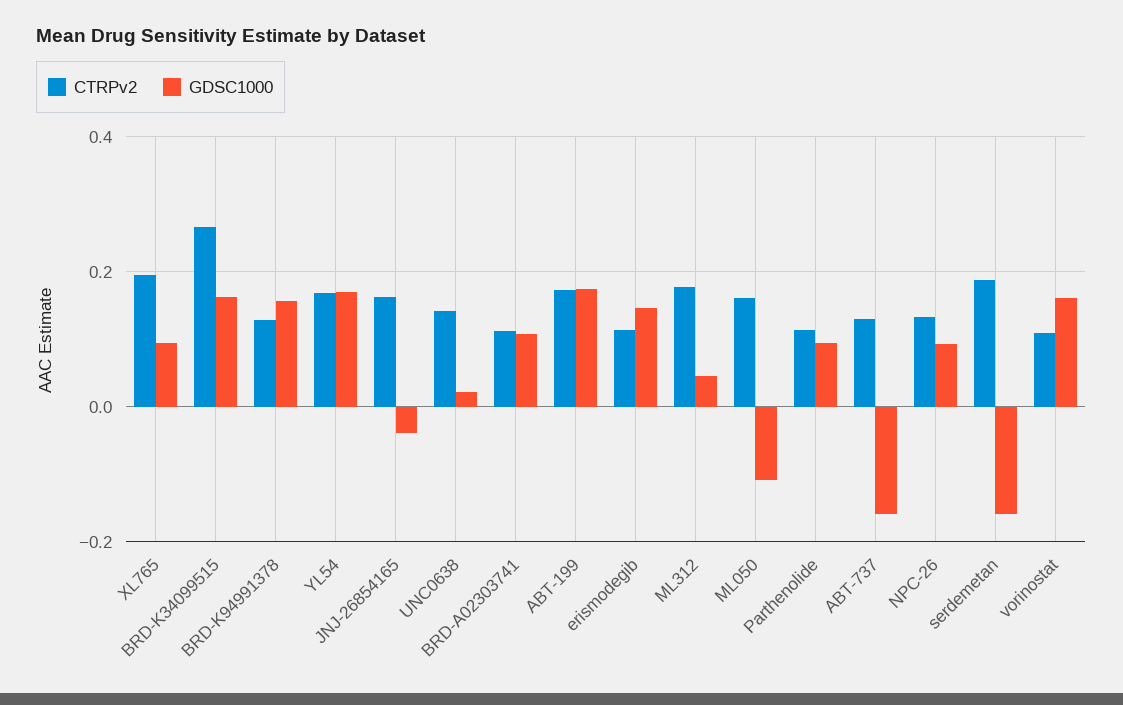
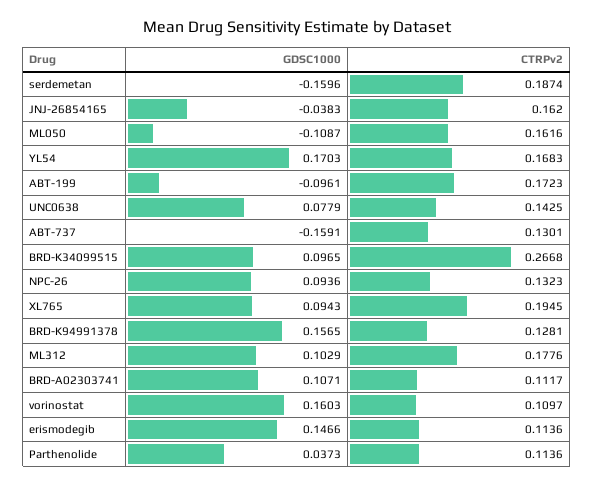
GDSC1000, BRD-K34099515: 0.16 -> 0.0965
GDSC1000, UNC0638: 0.02 -> 0.0779
GDSC1000, ABT-199: 0.18 -> -0.0961
GDSC1000, ML312: 0.04 -> 0.1029
GDSC1000, Parthenolide: 0.1 -> 0.0373

